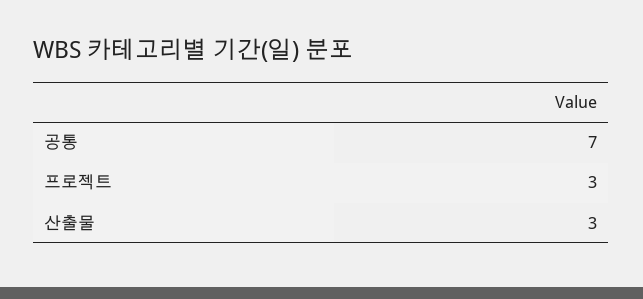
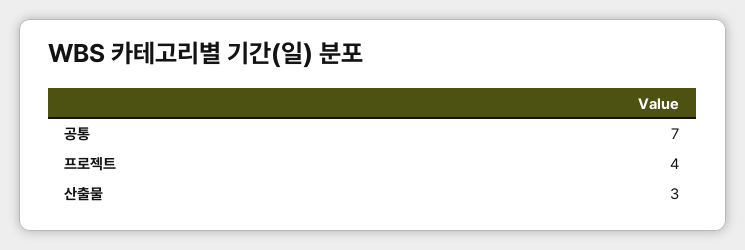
프로젝트: 3 -> 4

